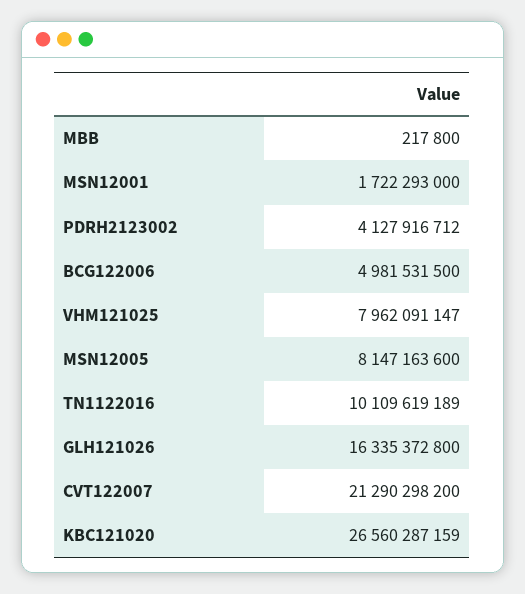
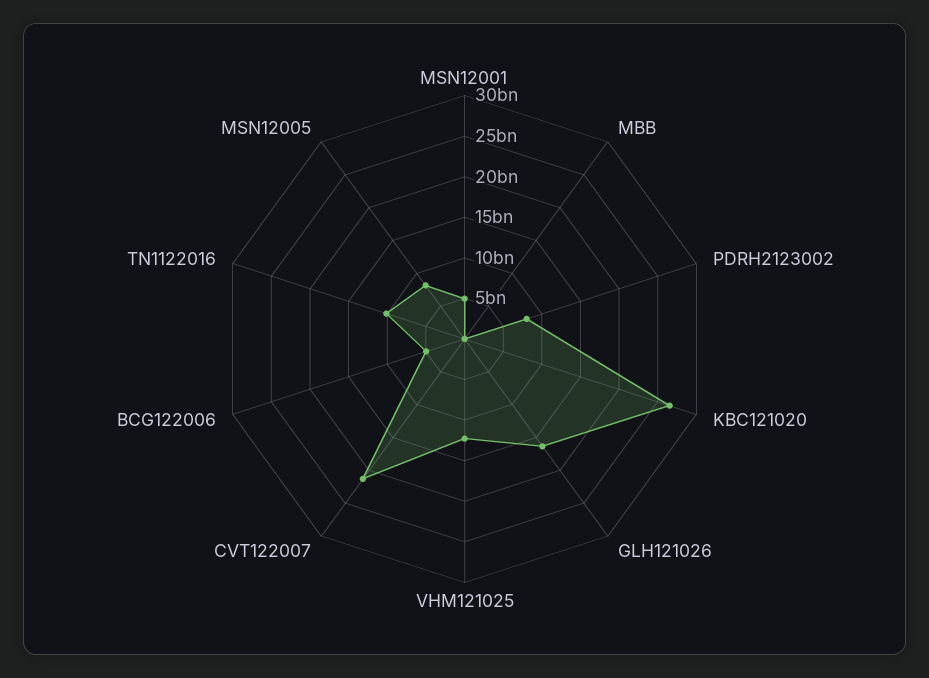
MSN12001: 1722293000 -> 5000000000
PDRH2123002: 4127916712 -> 8000000000
VHM121025: 7962091147 -> 12000000000

